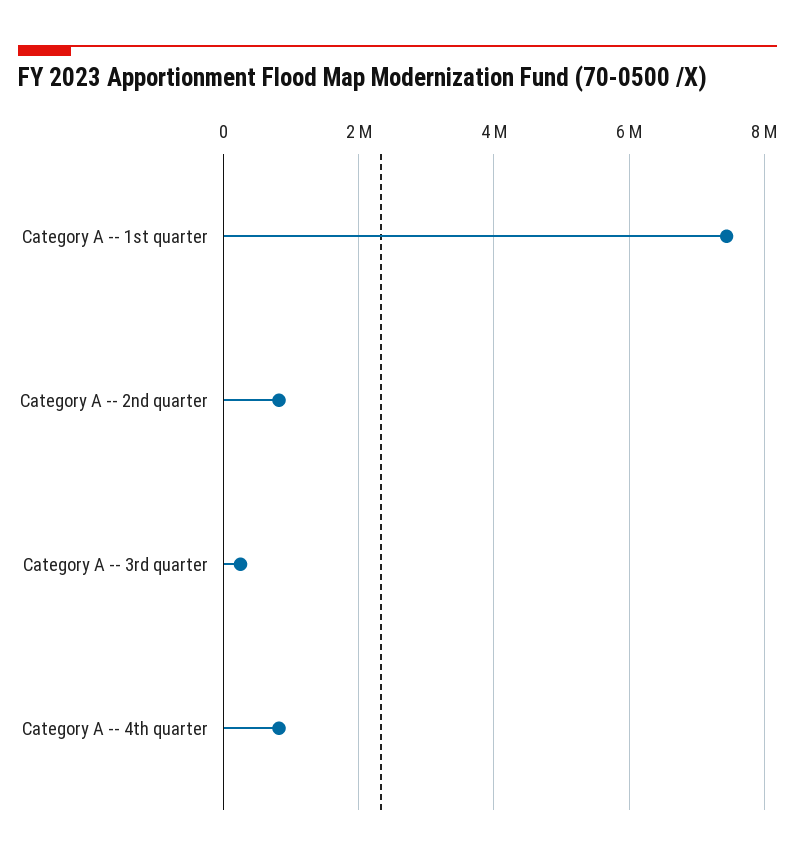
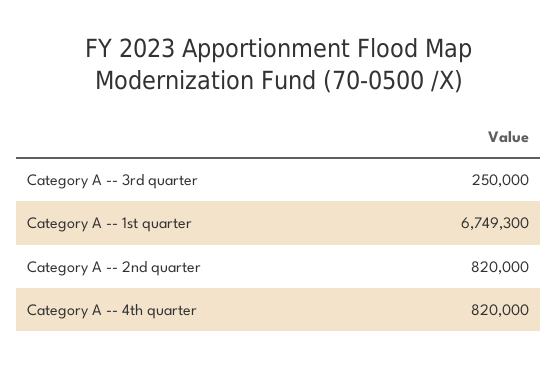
Category A -- 1st quarter: 7400000 -> 6749300

